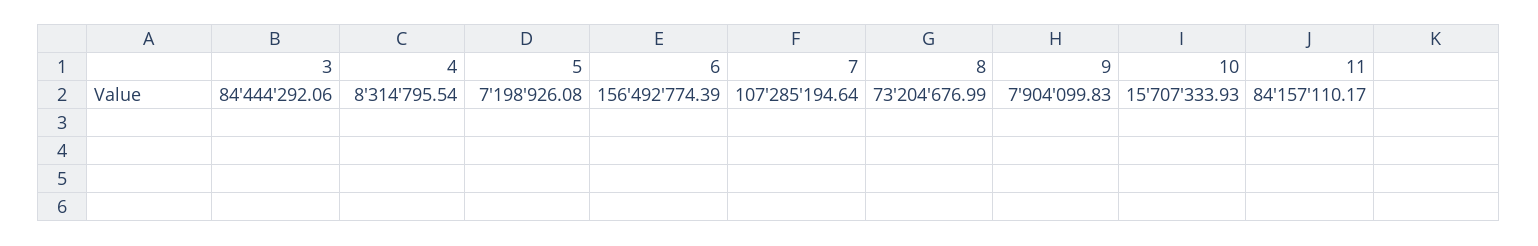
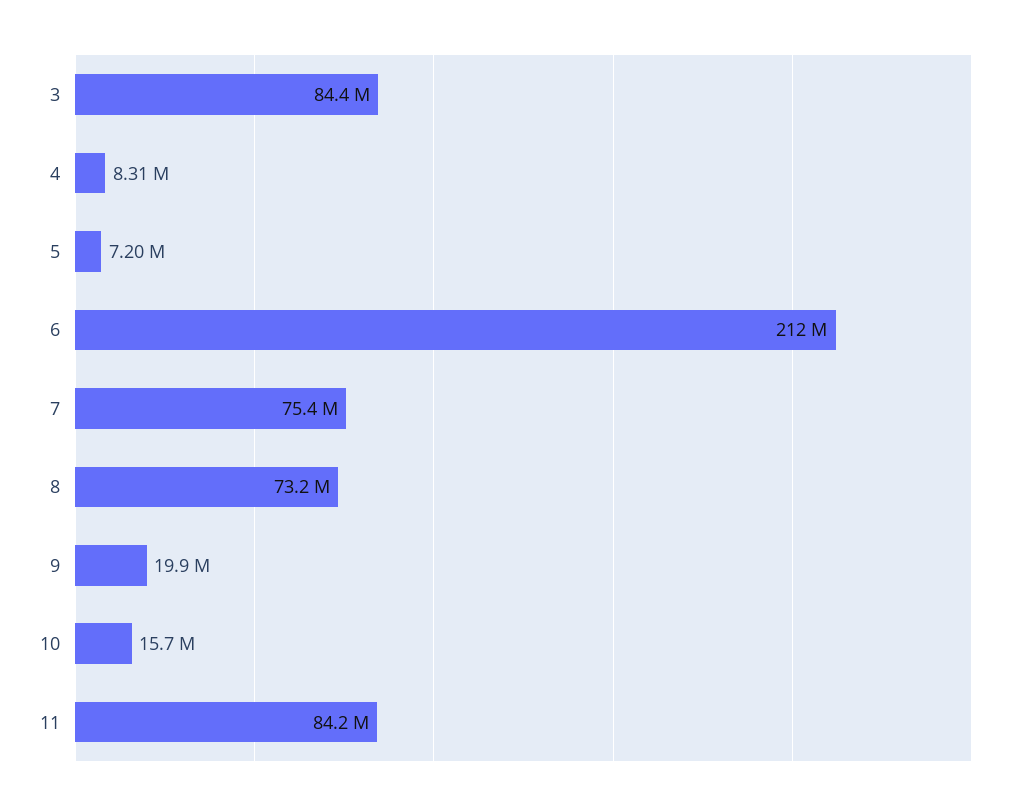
6: 156492774.39 -> 212000000
7: 107285194.64 -> 75400000
9: 7904099.83 -> 19900000

